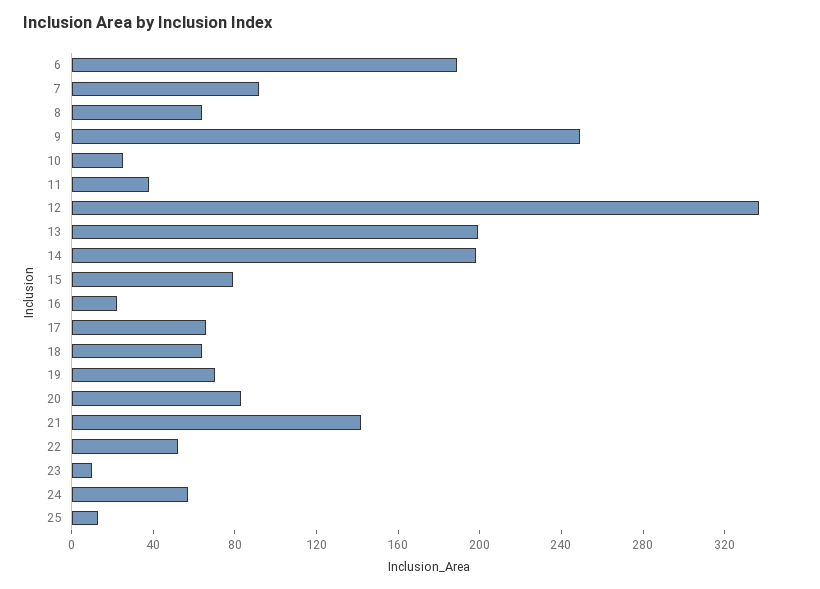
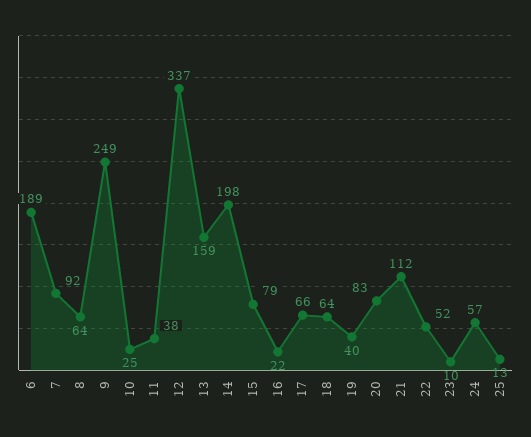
13: 200 -> 159
19: 70 -> 40
21: 140 -> 112

